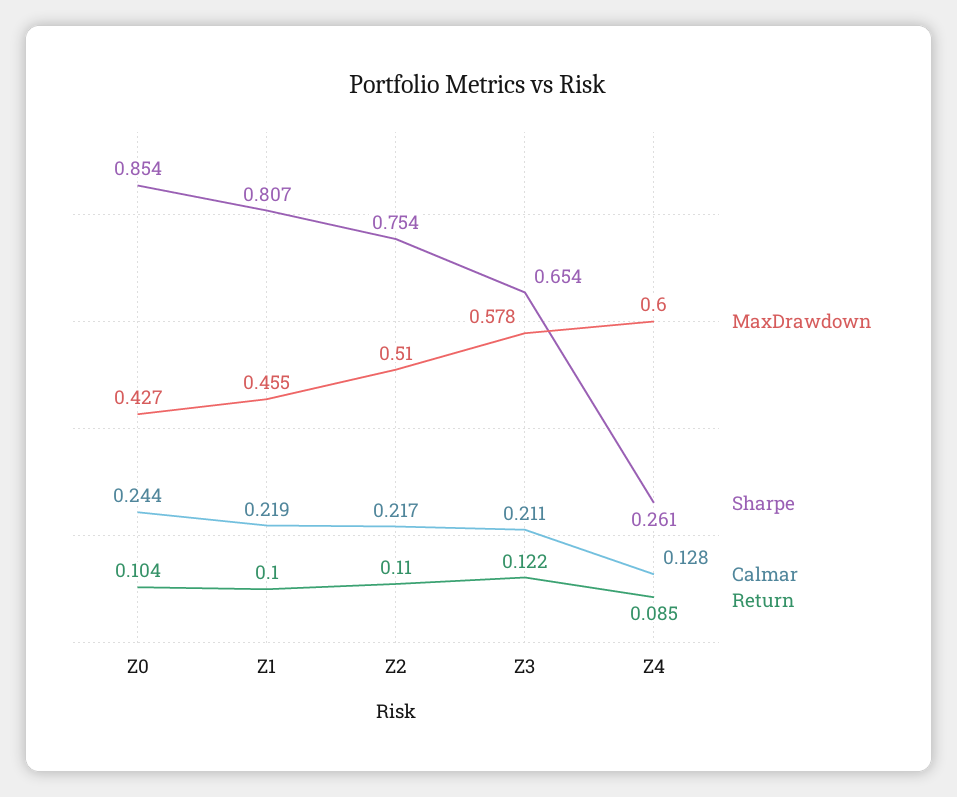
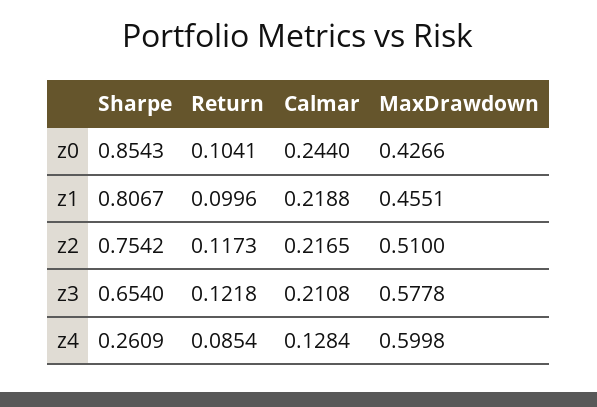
Return, Z2: 0.11 -> 0.1173

